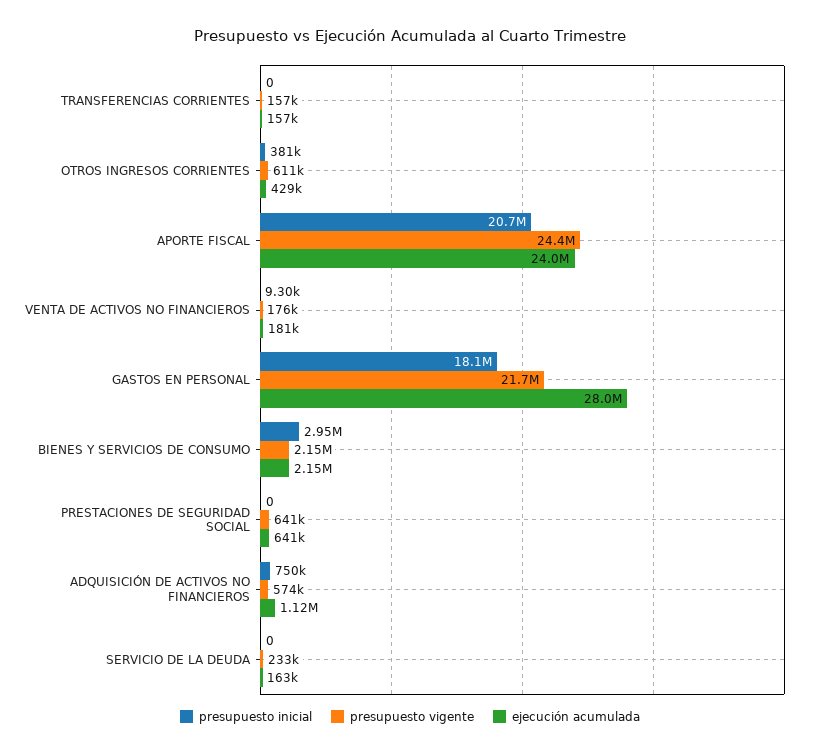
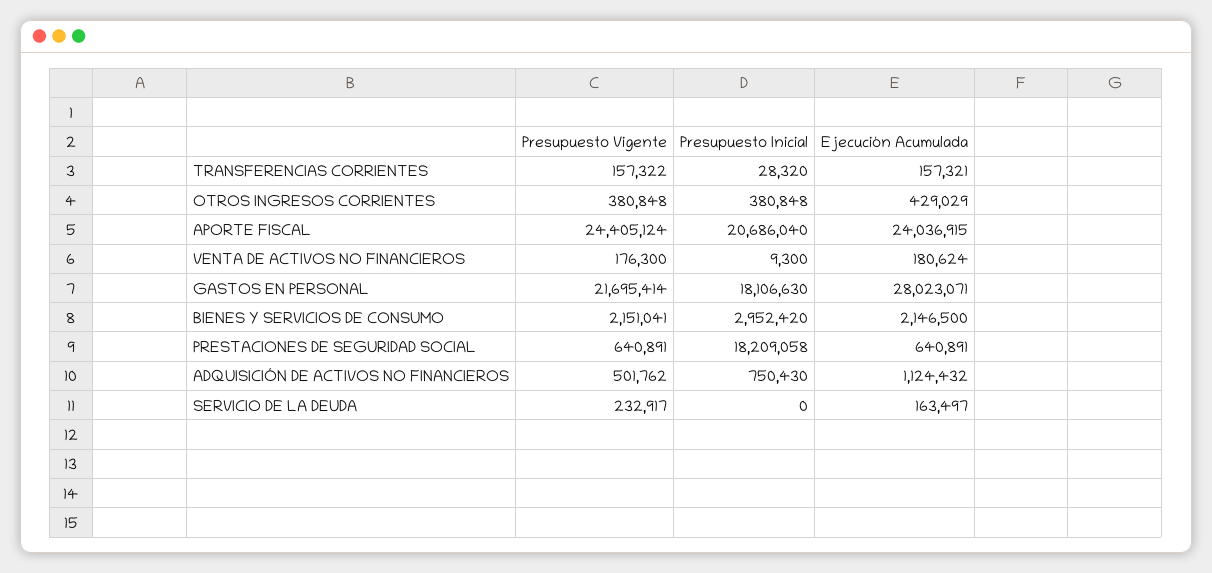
presupuesto inicial, TRANSFERENCIAS CORRIENTES: 0 -> 28320
presupuesto vigente, OTROS INGRESOS CORRIENTES: 611000 -> 380848
presupuesto inicial, PRESTACIONES DE SEGURIDAD SOCIAL: 0 -> 18209058
presupuesto vigente, ADQUISICIÓN DE ACTIVOS NO FINANCIEROS: 574000 -> 501762

